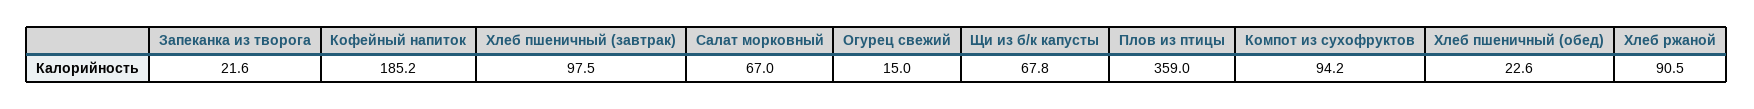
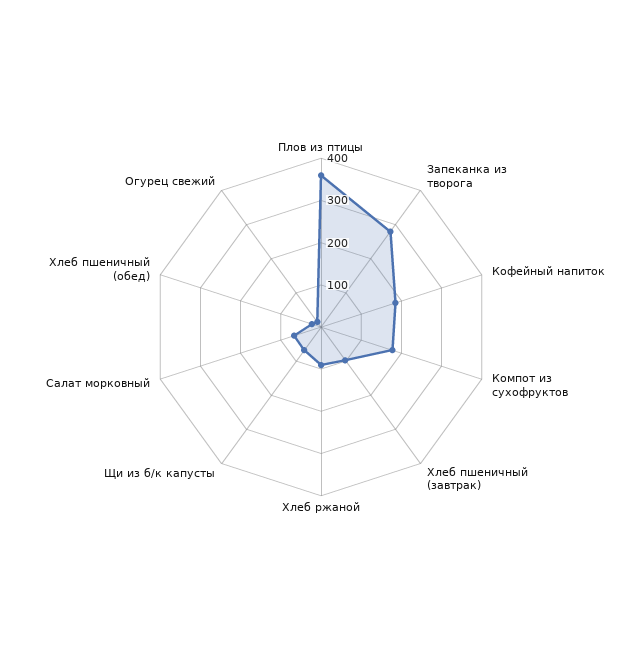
Запеканка из творога: 21.6 -> 280
Компот из сухофруктов: 94.2 -> 180

